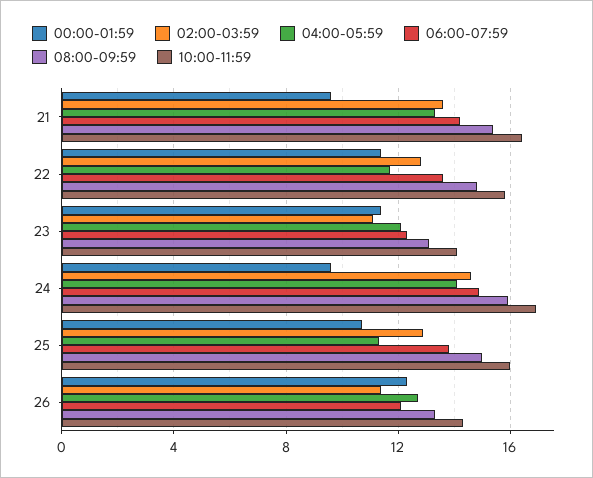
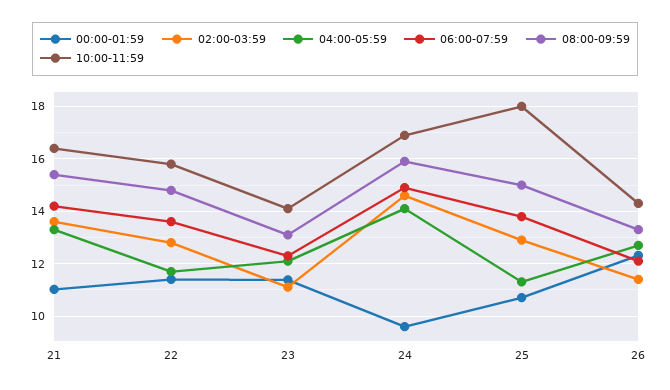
00:00-01:59, 21: 9.5 -> 11
10:00-11:59, 25: 16 -> 18

